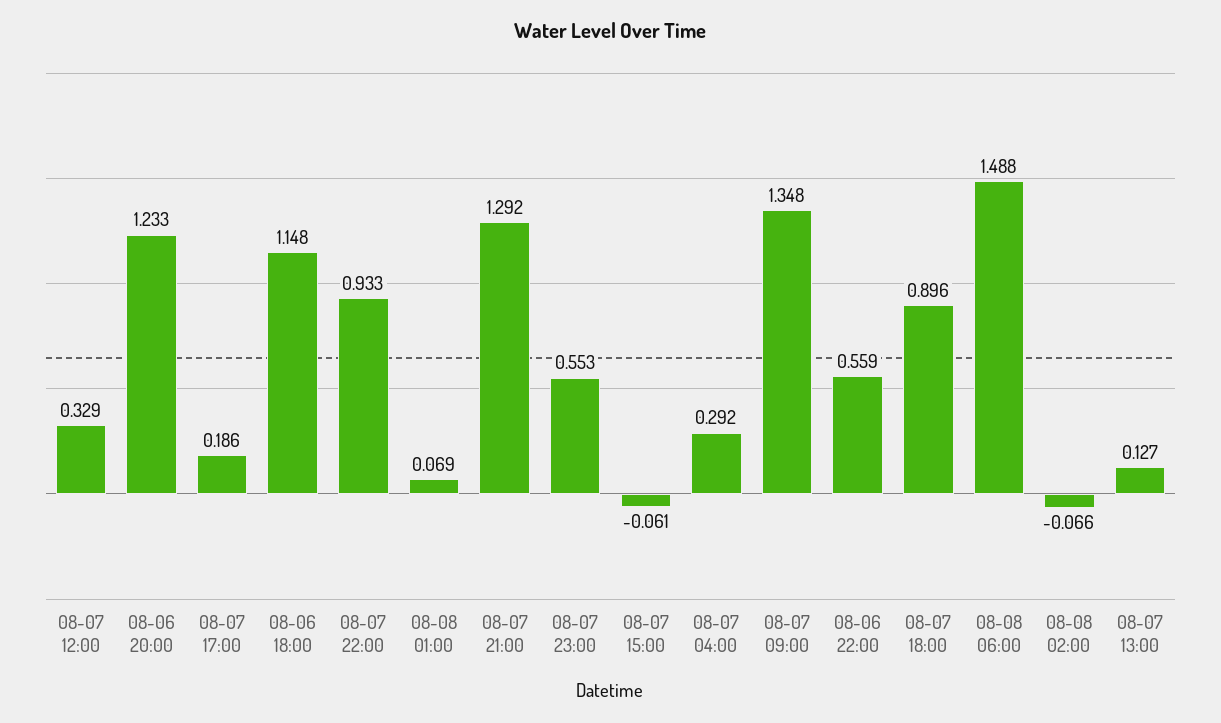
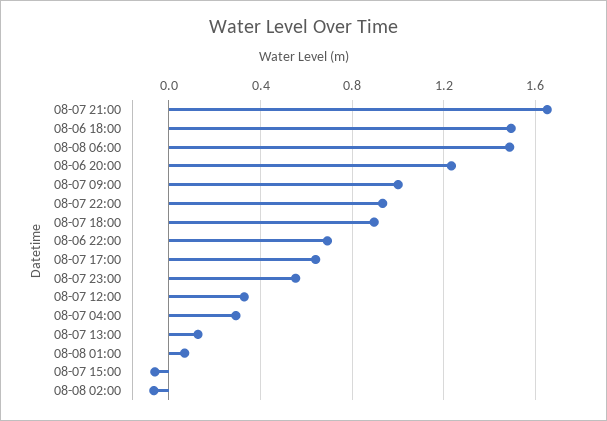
08-07 17:00: 0.186 -> 0.65
08-06 18:00: 1.148 -> 1.5
08-07 21:00: 1.292 -> 1.65
08-07 09:00: 1.348 -> 1
08-06 22:00: 0.559 -> 0.7

